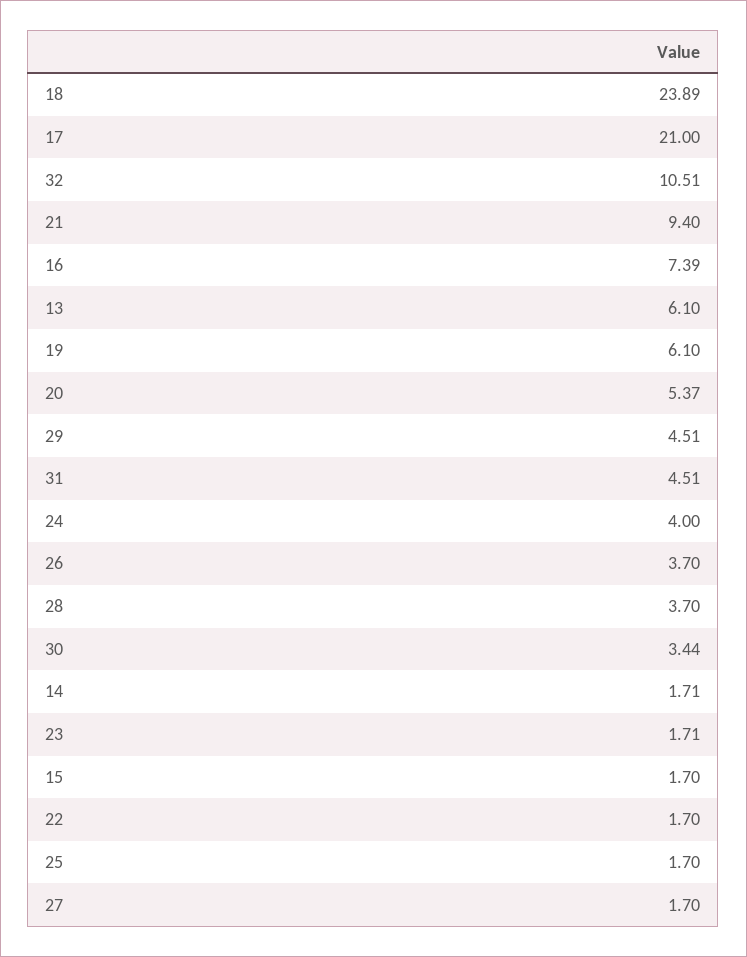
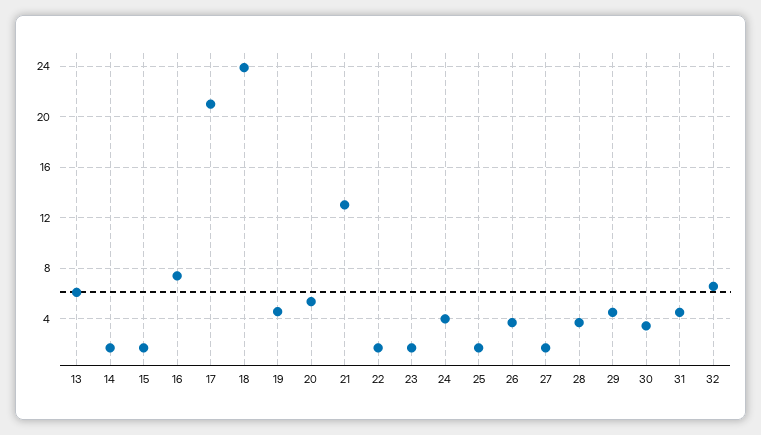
32: 10.51 -> 6.5
21: 9.4 -> 13
19: 6.1 -> 4.5

